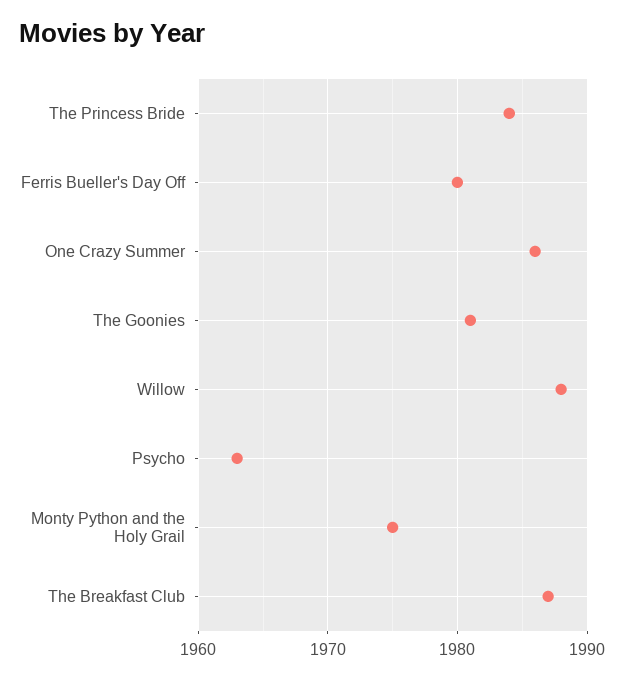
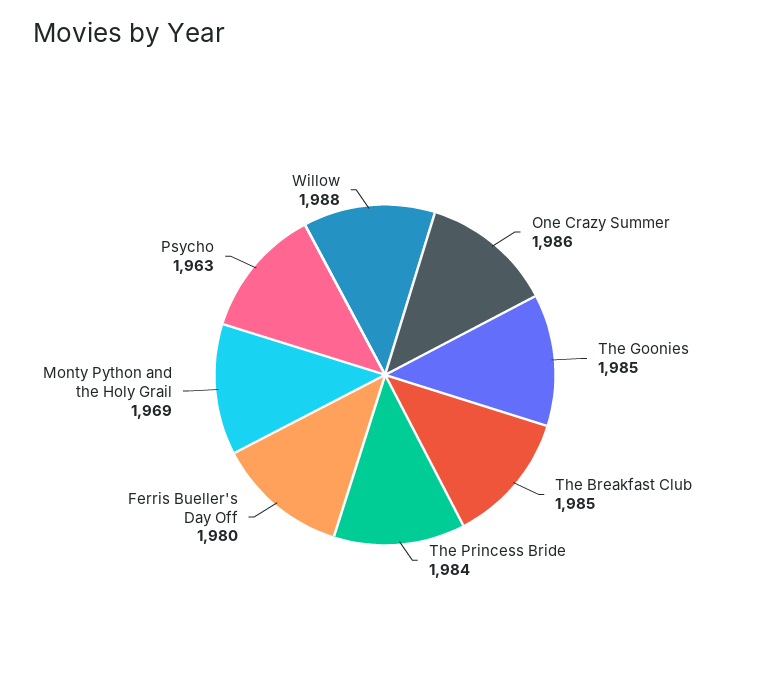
The Goonies: 1981 -> 1985
Monty Python and the Holy Grail: 1975 -> 1969
The Breakfast Club: 1987 -> 1985

